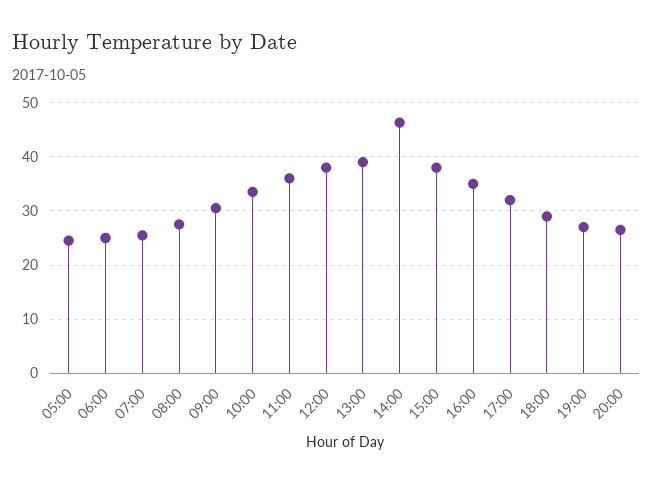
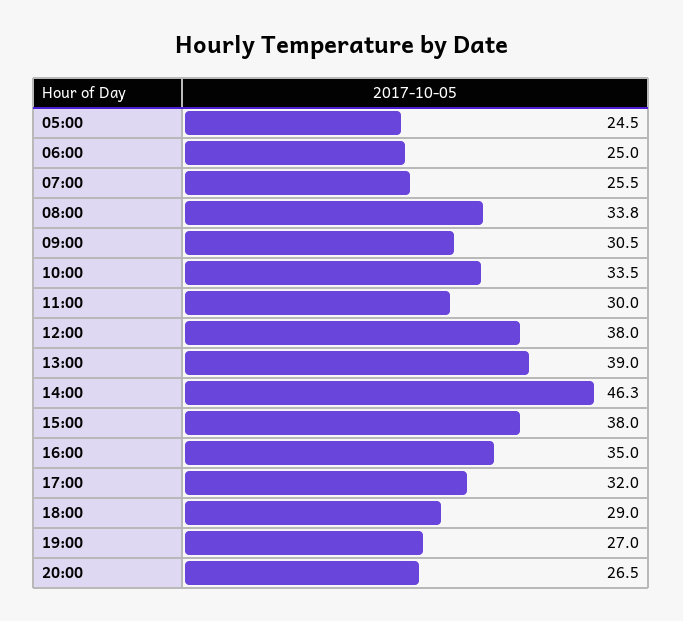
08:00: 28 -> 33.8
11:00: 36 -> 30

